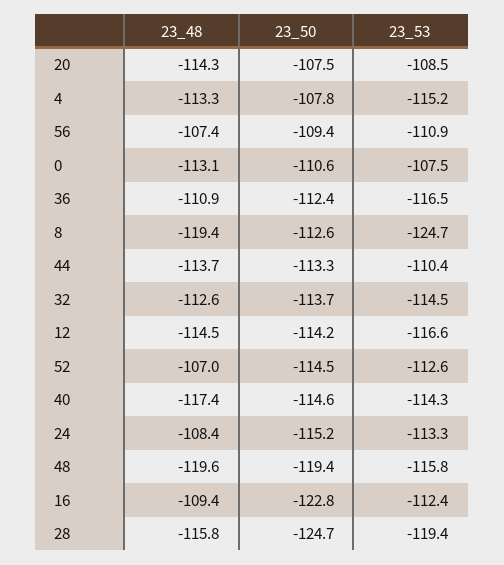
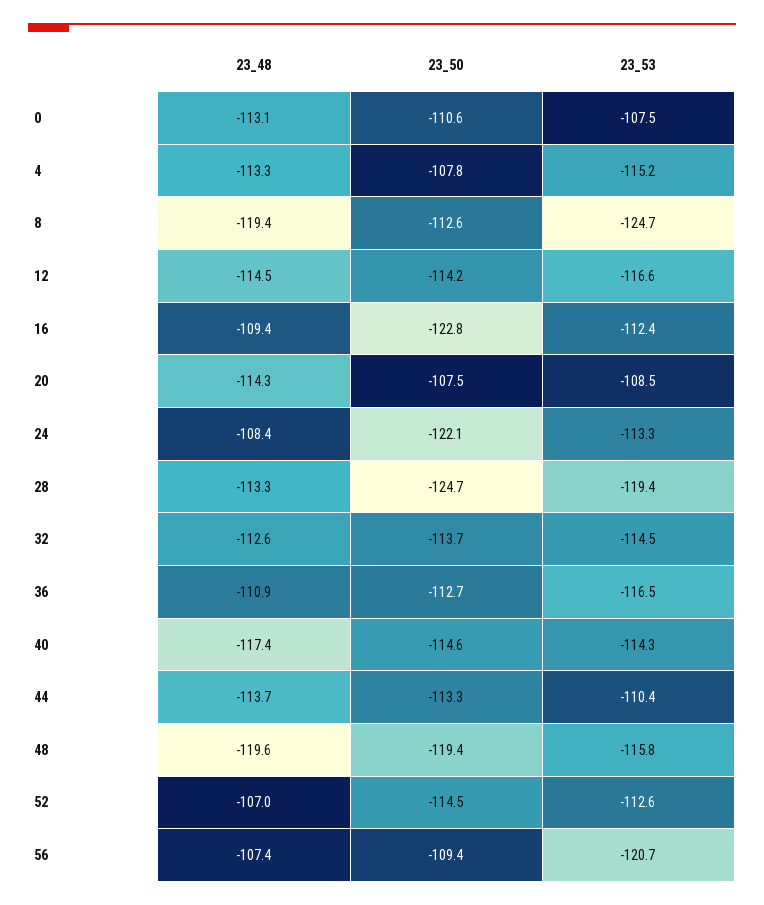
23_53, 56: -110.9 -> -120.7
23_50, 36: -112.4 -> -112.7
23_50, 24: -115.2 -> -122.1
23_48, 28: -115.8 -> -113.3

